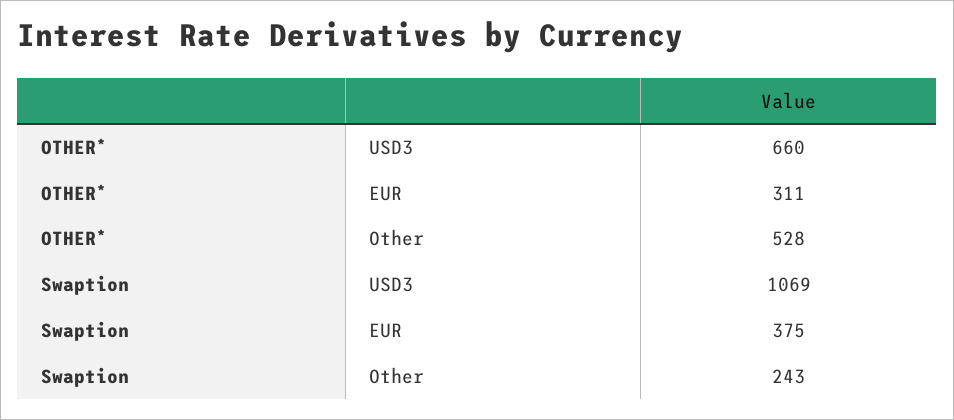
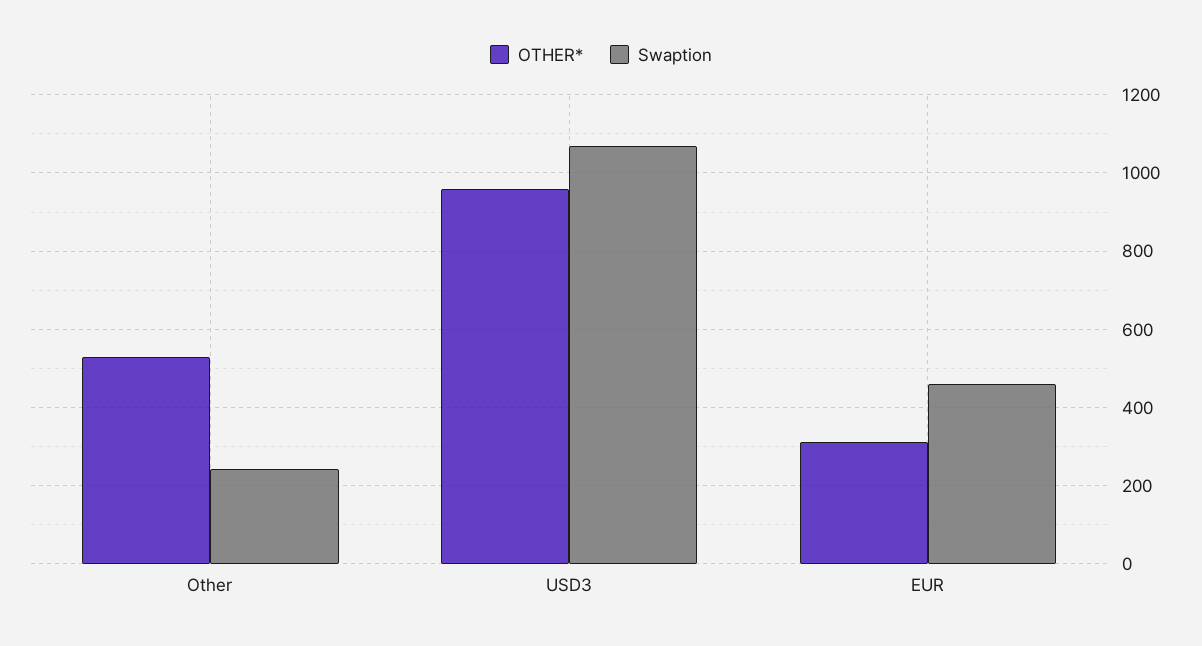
OTHER*, USD3: 660 -> 960
Swaption, EUR: 375 -> 460

